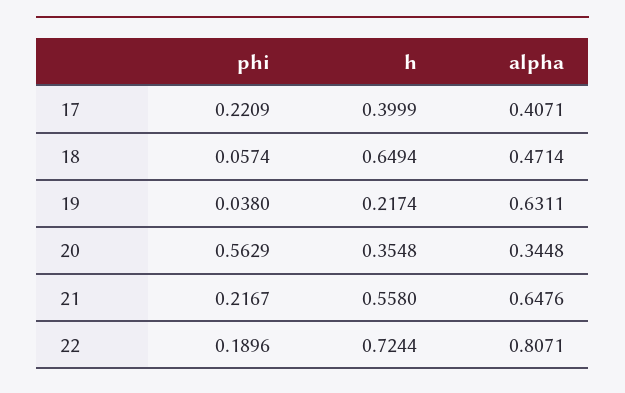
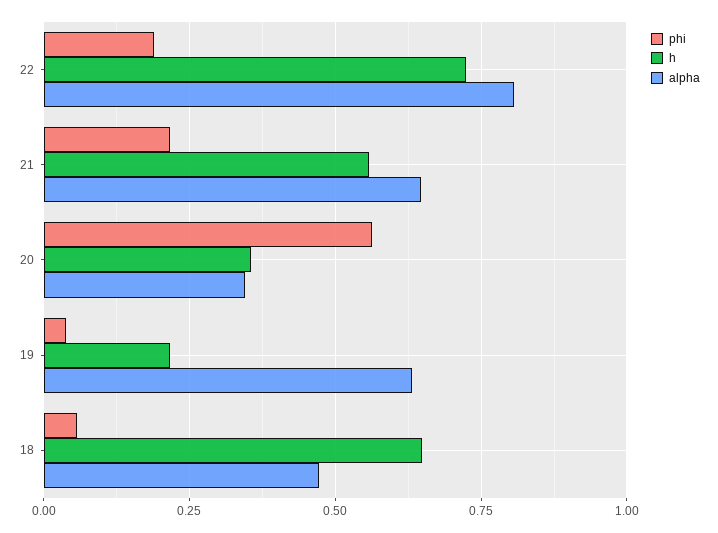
phi, 17: 0.2209 -> none
h, 17: 0.3999 -> none
alpha, 17: 0.4071 -> none

